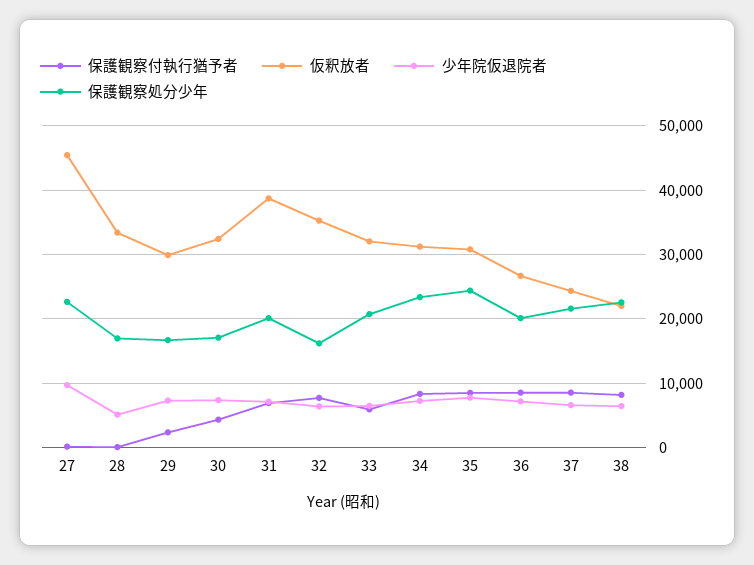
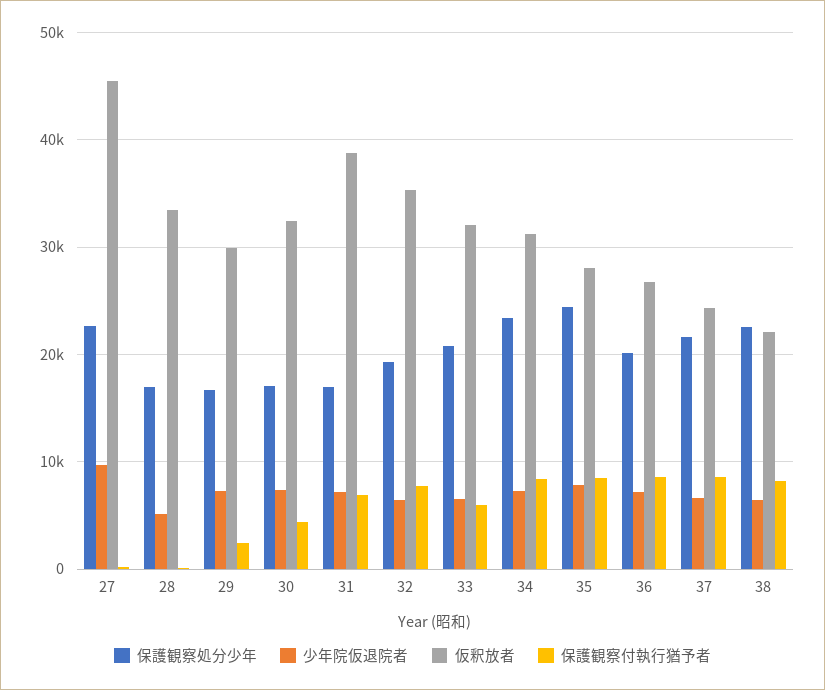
保護観察処分少年, 31: 20000 -> 17000
保護観察処分少年, 32: 16000 -> 19000
仮釈放者, 35: 31000 -> 28000

